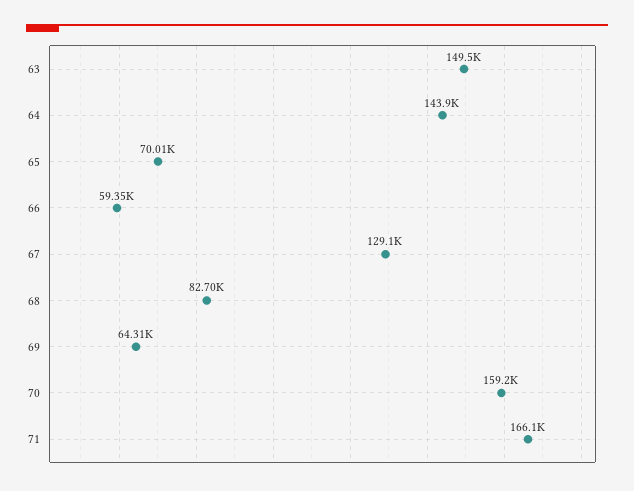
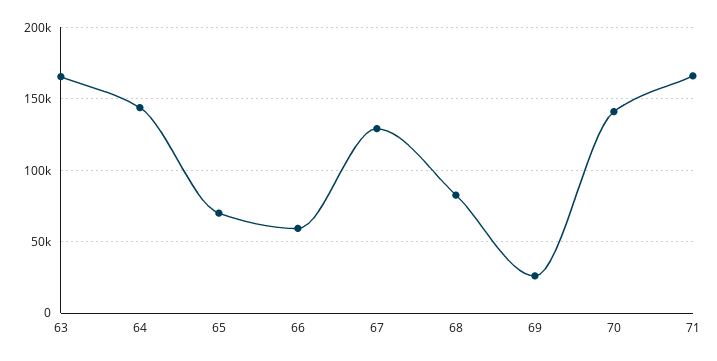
63: 149500 -> 165000
69: 64310 -> 25000
70: 159200 -> 140000

